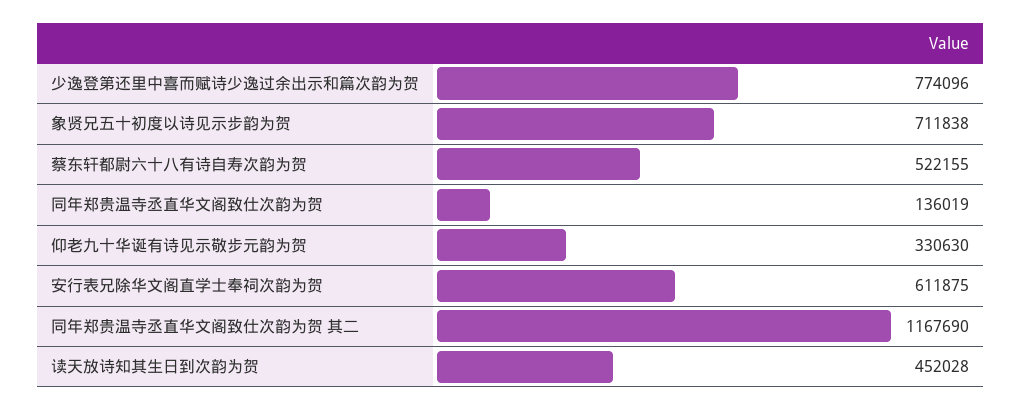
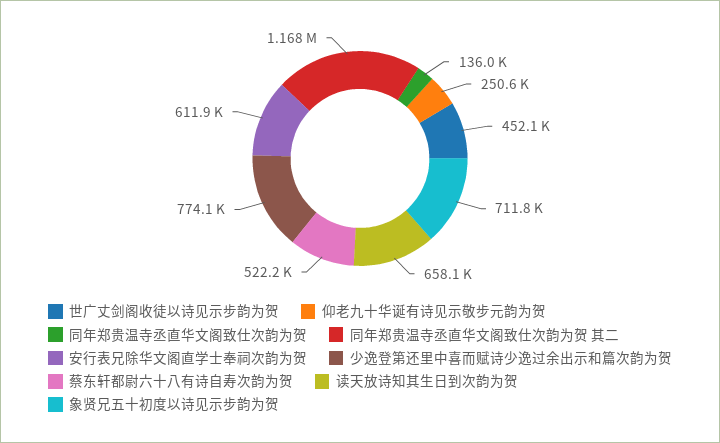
仰老九十华诞有诗见示敬步元韵为贺: 330630 -> 250600
读天放诗知其生日到次韵为贺: 452028 -> 658100
世广丈剑阁收徒以诗见示步韵为贺: none -> 452100

